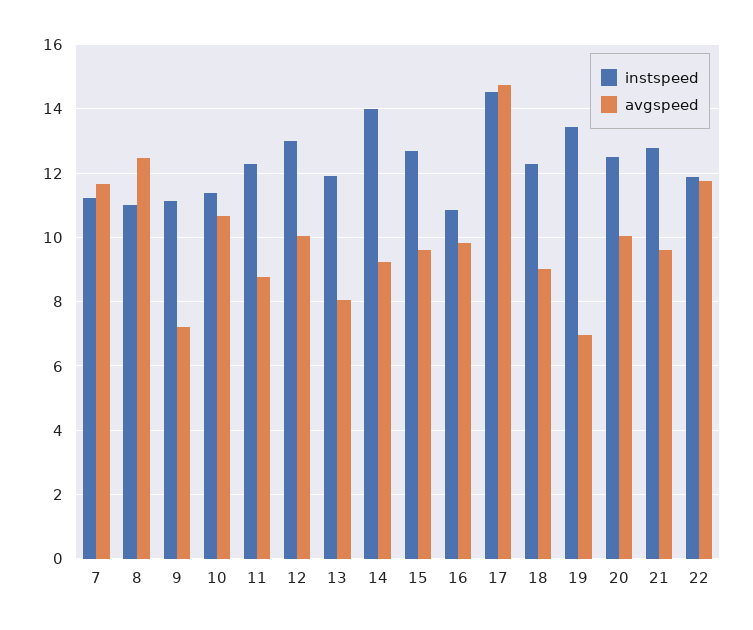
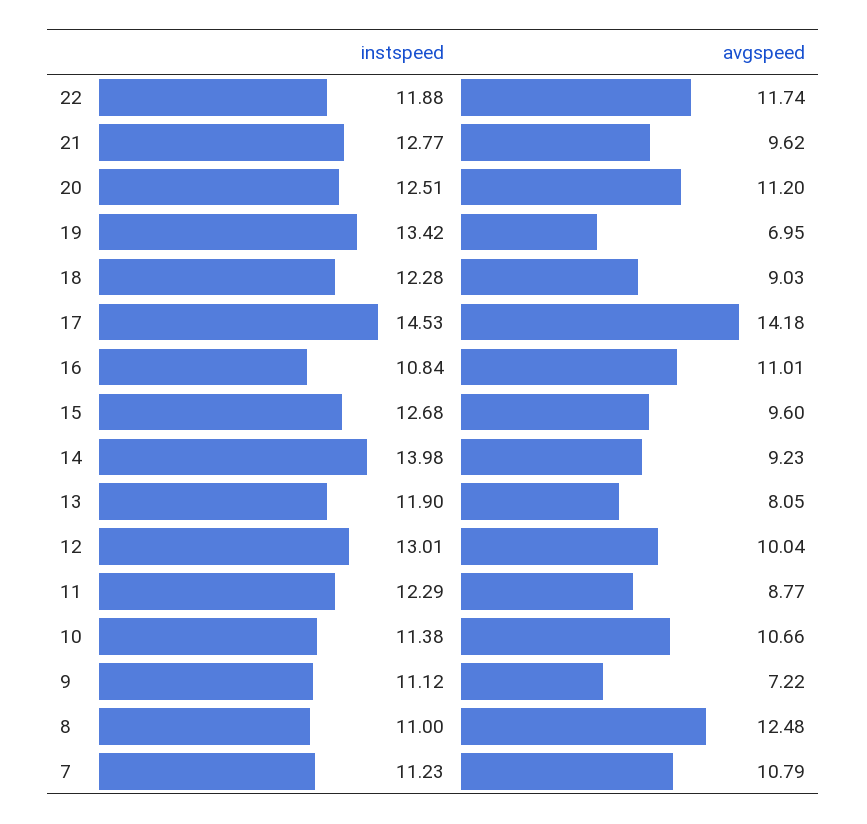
avgspeed, 7: 11.6 -> 10.79
avgspeed, 16: 9.8 -> 11.01
avgspeed, 17: 14.8 -> 14.18
avgspeed, 20: 10 -> 11.2

